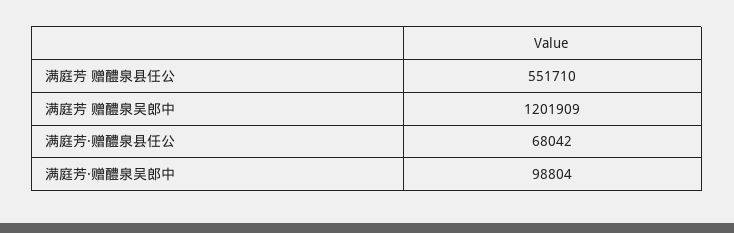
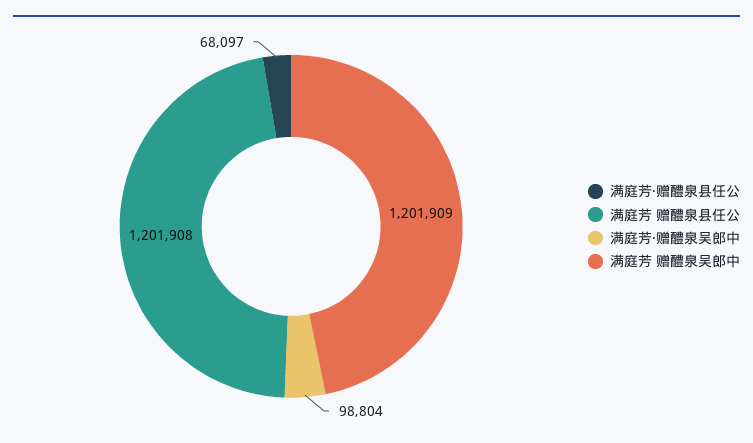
满庭芳 赠醴泉县任公: 551710 -> 1201908
满庭芳·赠醴泉县任公: 68042 -> 68097

